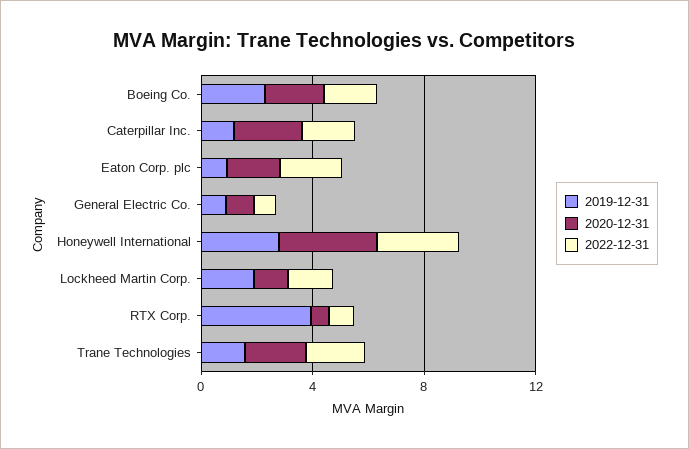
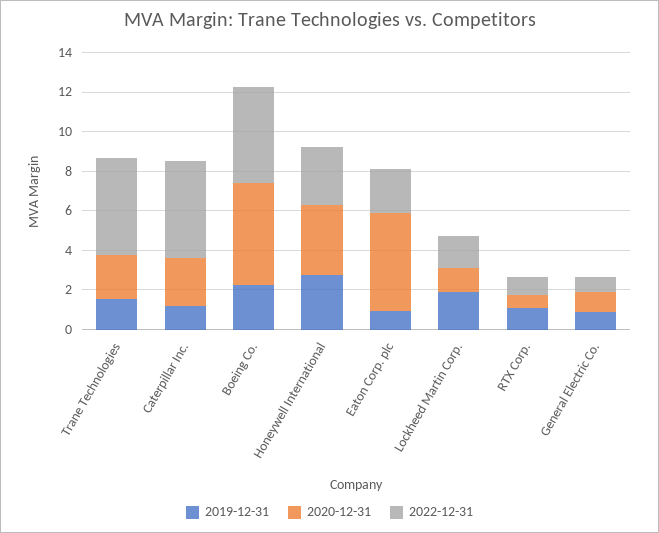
2020-12-31, Boeing Co.: 2 -> 5
2022-12-31, Boeing Co.: 2 -> 5
2022-12-31, Caterpillar Inc.: 2 -> 5
2020-12-31, Eaton Corp. plc: 2 -> 5
2019-12-31, RTX Corp.: 4 -> 1
2022-12-31, Trane Technologies: 2 -> 5

